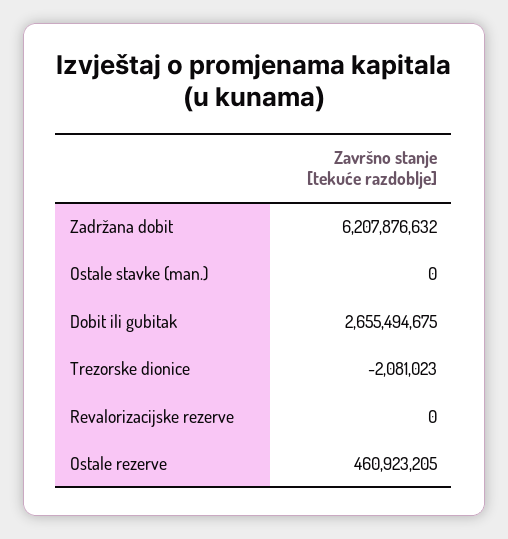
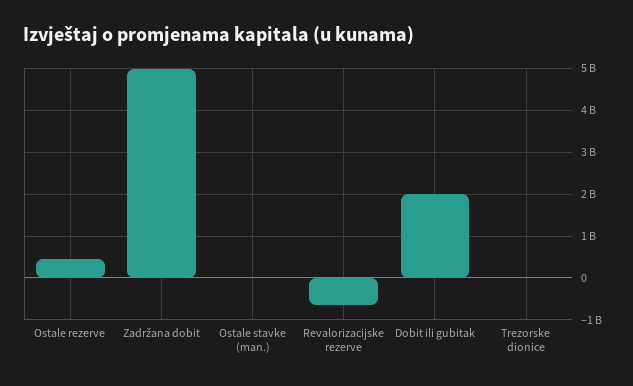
Zadržana dobit: 6207876632 -> 5000000000
Dobit ili gubitak: 2655494675 -> 2000000000
Revalorizacijske rezerve: 0 -> -600000000

